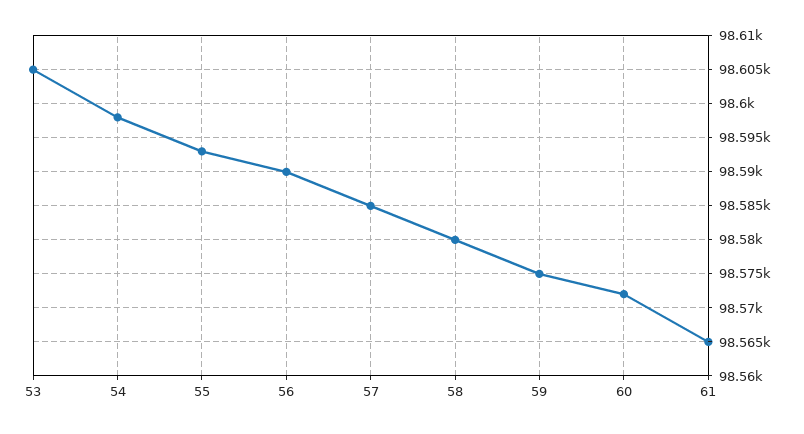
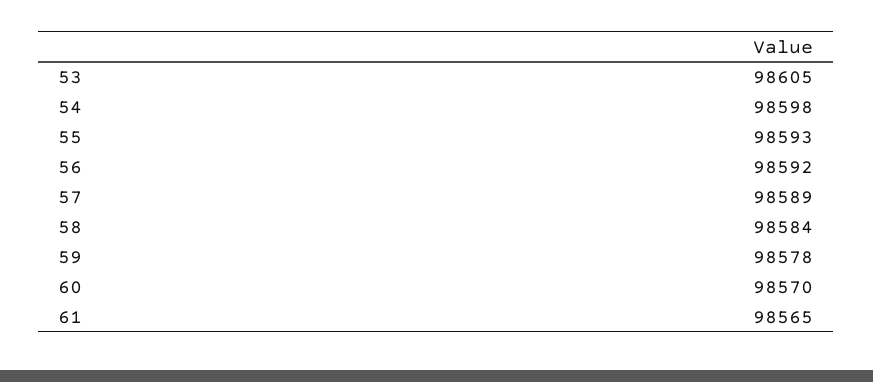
56: 98590 -> 98592
57: 98585 -> 98589
58: 98580 -> 98584
59: 98575 -> 98578
60: 98572 -> 98570

